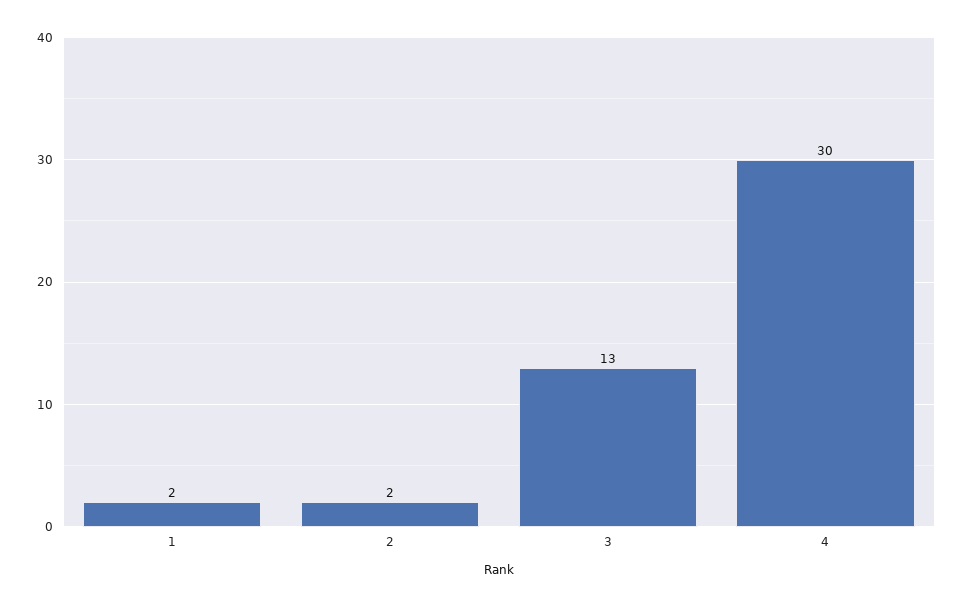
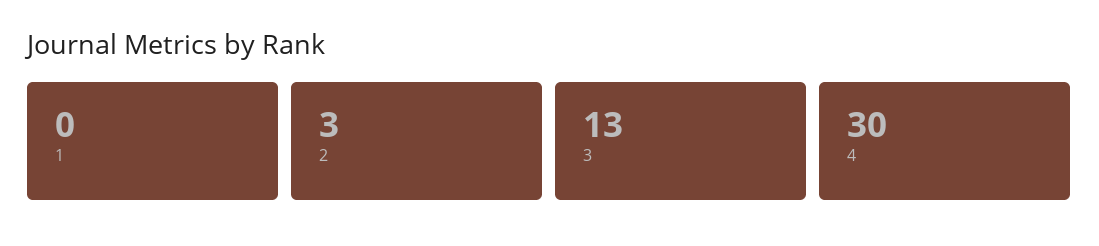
1: 2 -> 0
2: 2 -> 3

